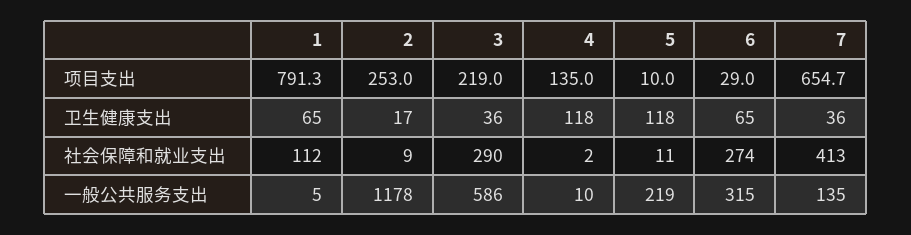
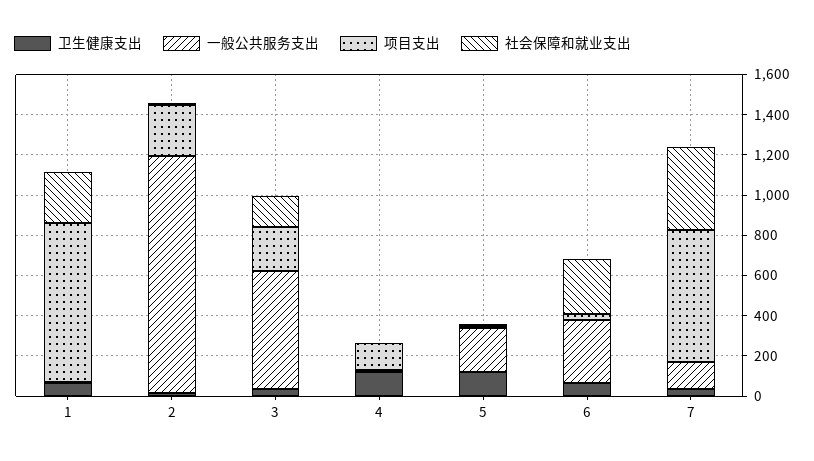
社会保障和就业支出, 1: 112 -> 250
社会保障和就业支出, 3: 290 -> 150

